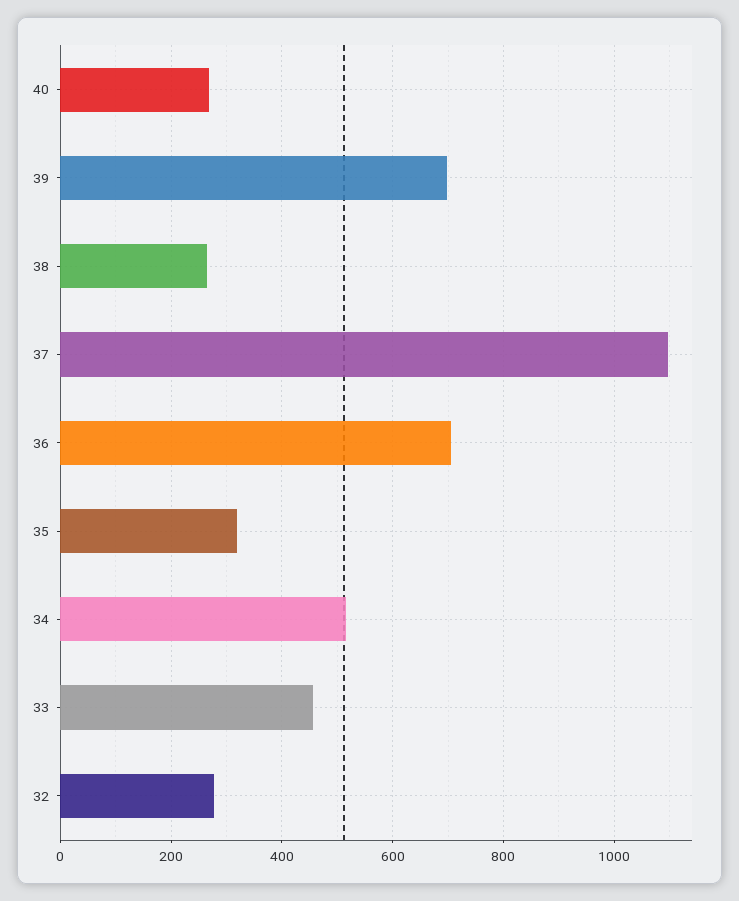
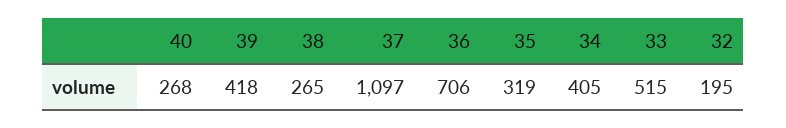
39: 700 -> 418
34: 520 -> 405
33: 460 -> 515
32: 280 -> 195

